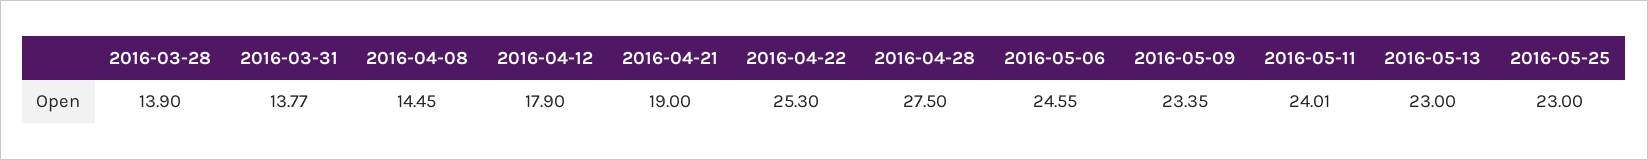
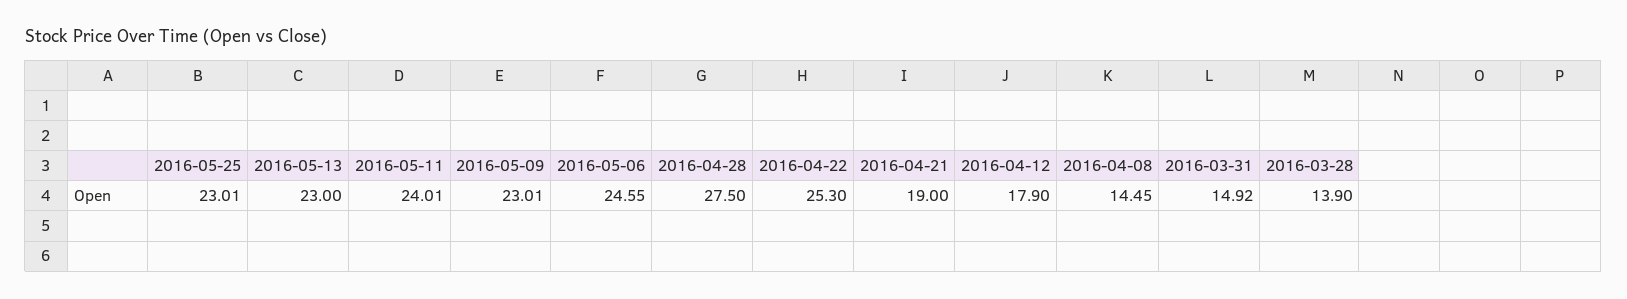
2016-03-31: 13.77 -> 14.92
2016-05-09: 23.35 -> 23.01
2016-05-25: 23 -> 23.01

